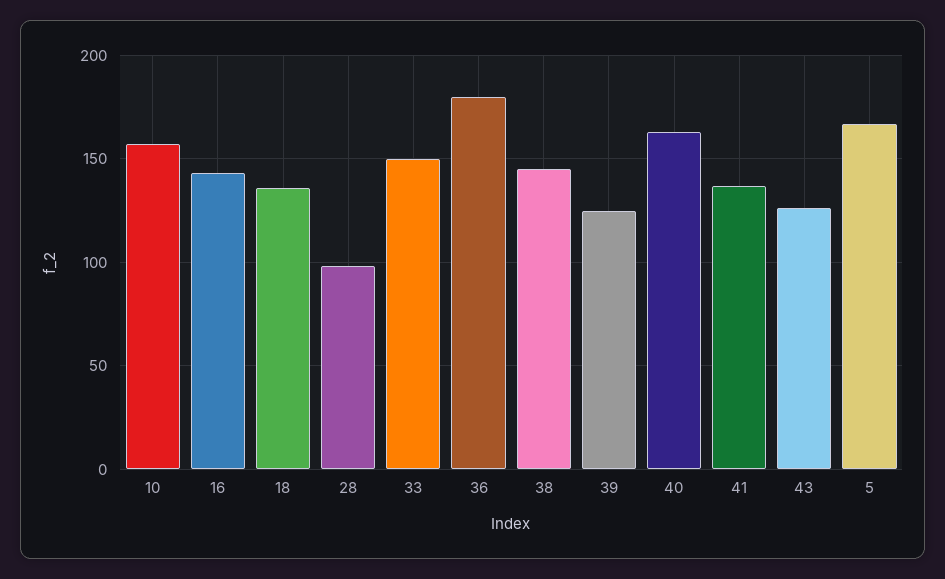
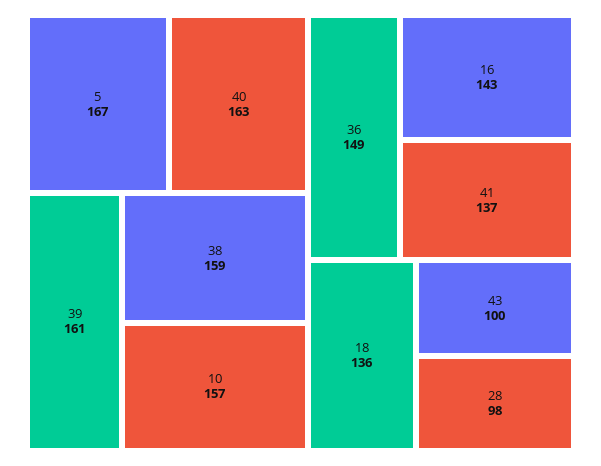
33: 150 -> none
36: 180 -> 149
38: 145 -> 159
39: 125 -> 161
43: 125 -> 100

